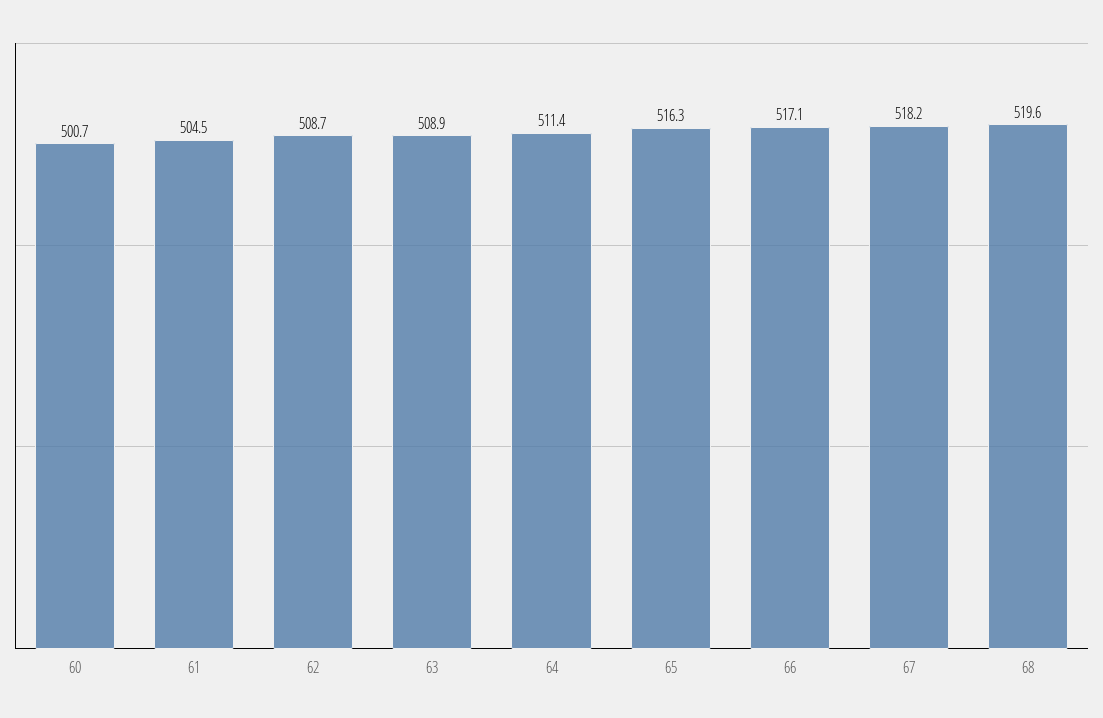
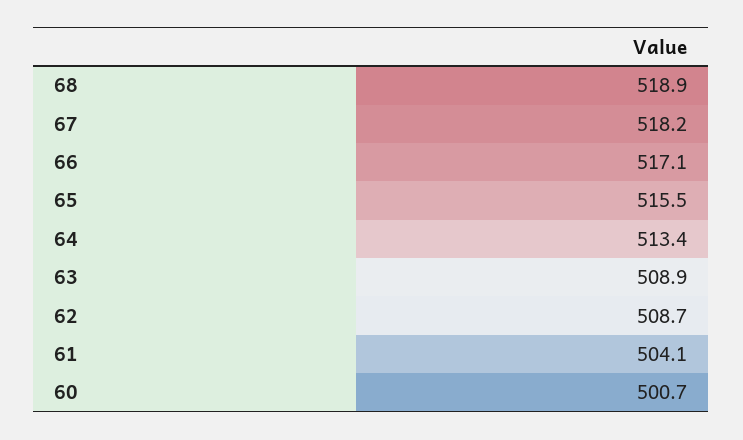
61: 504.5 -> 504.1
64: 511.4 -> 513.4
65: 516.3 -> 515.5
68: 519.6 -> 518.9

